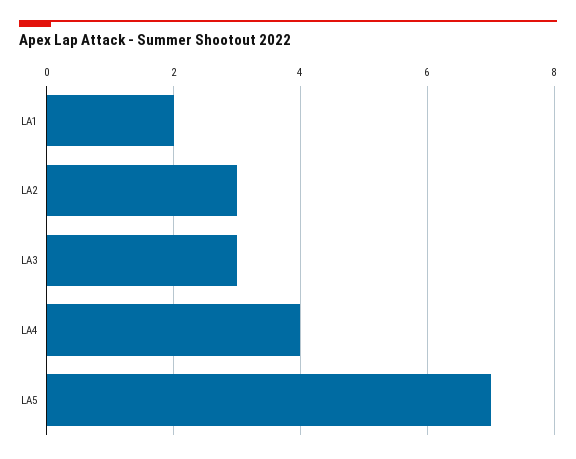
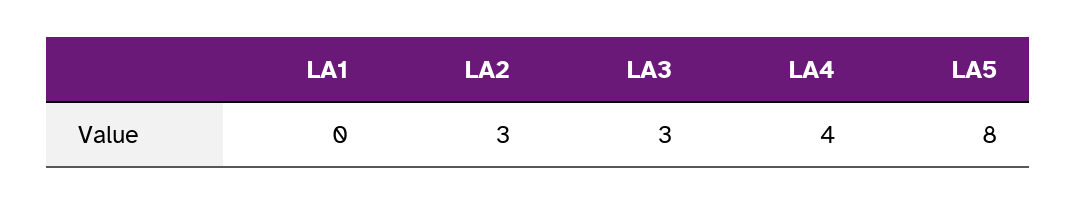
LA1: 2 -> 0
LA5: 7 -> 8

